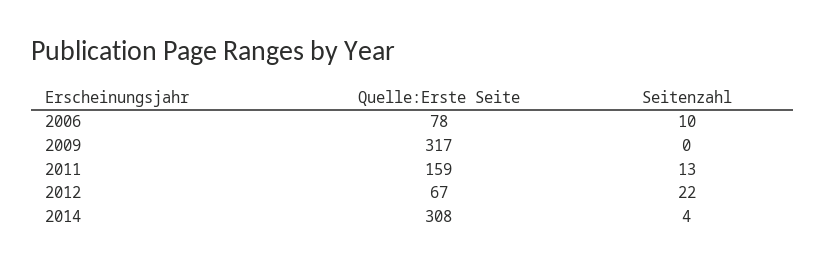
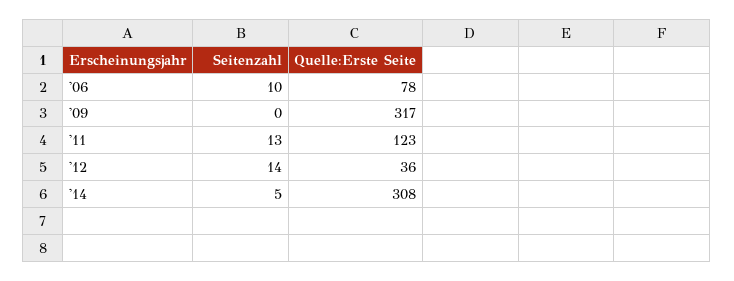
Quelle:Erste Seite, 2011: 159 -> 123
Quelle:Erste Seite, 2012: 67 -> 36
Seitenzahl, 2012: 22 -> 14
Seitenzahl, 2014: 4 -> 5

